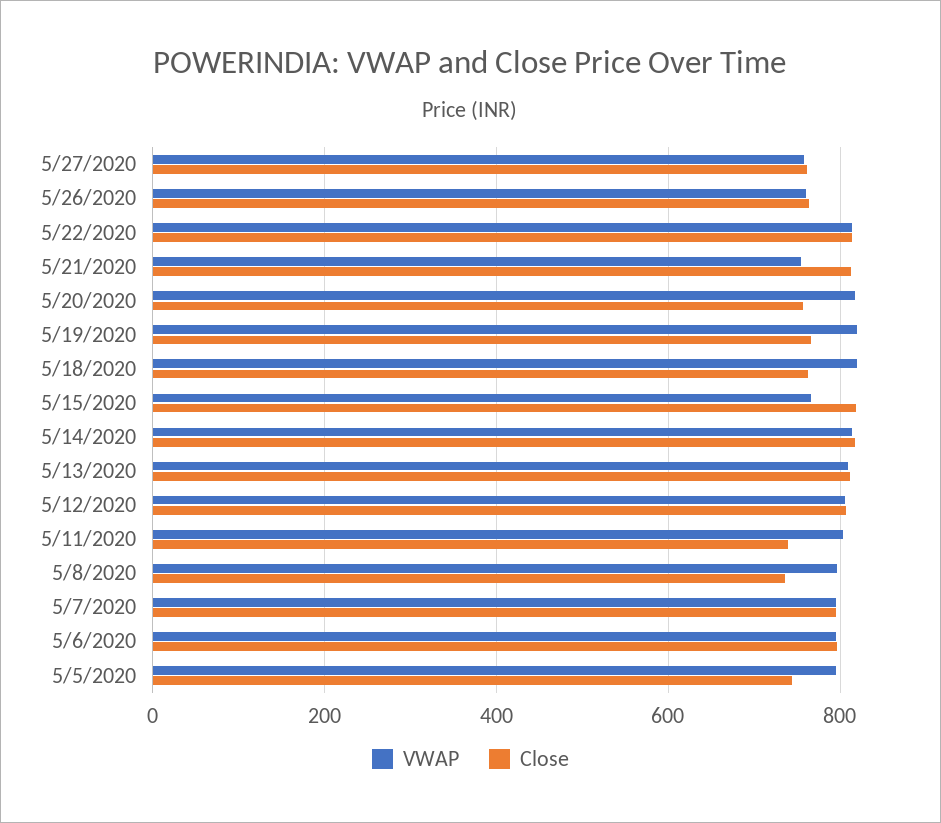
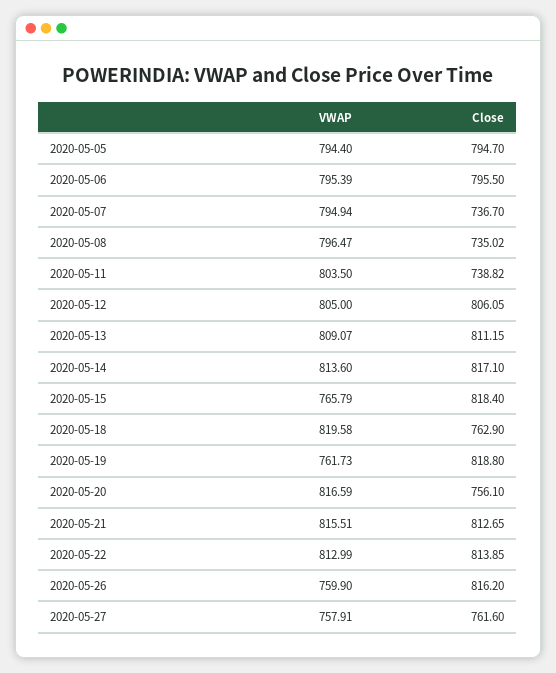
Close, 5/26/2020: 760 -> 816.2
VWAP, 5/21/2020: 760 -> 815.51
VWAP, 5/19/2020: 820 -> 761.73
Close, 5/19/2020: 760 -> 818.8
Close, 5/7/2020: 800 -> 736.7
Close, 5/5/2020: 740 -> 794.7

